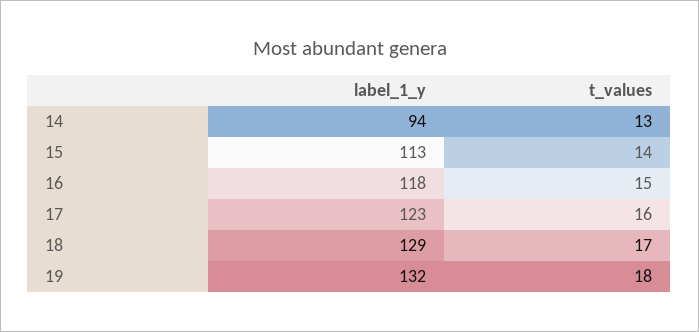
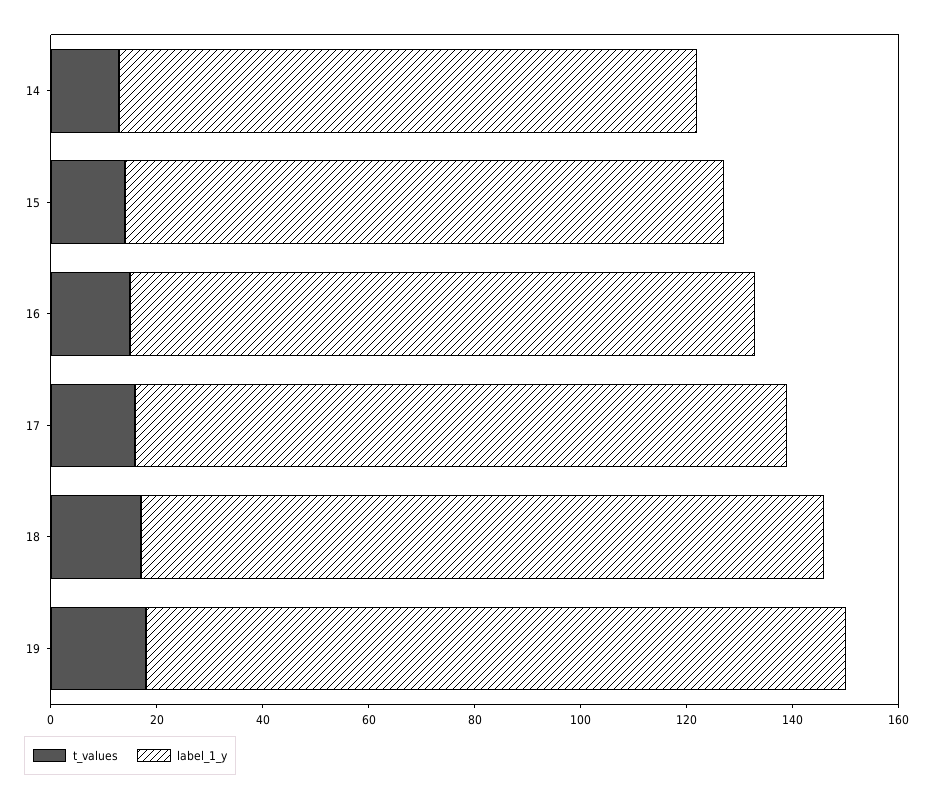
label_1_y, 14: 94 -> 110

